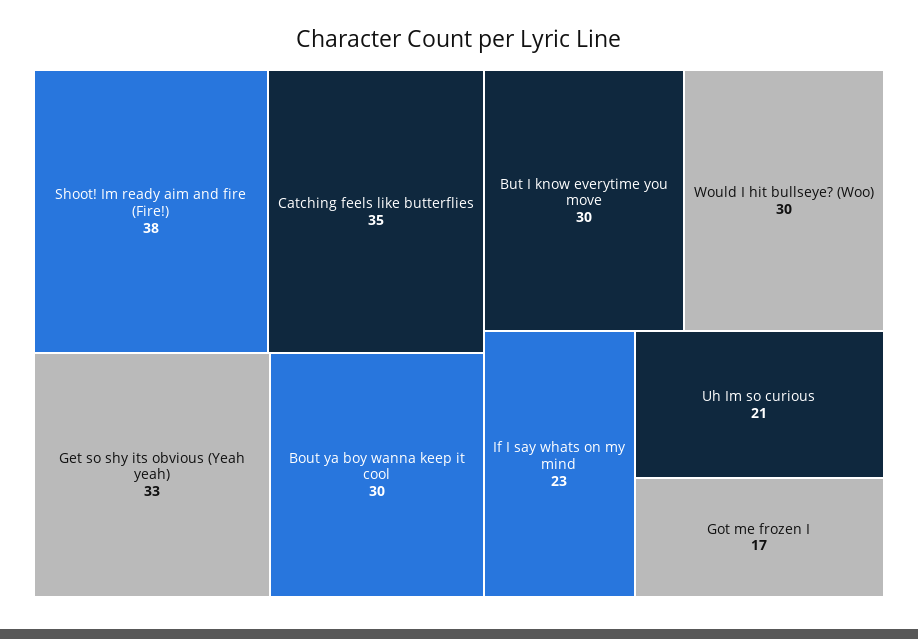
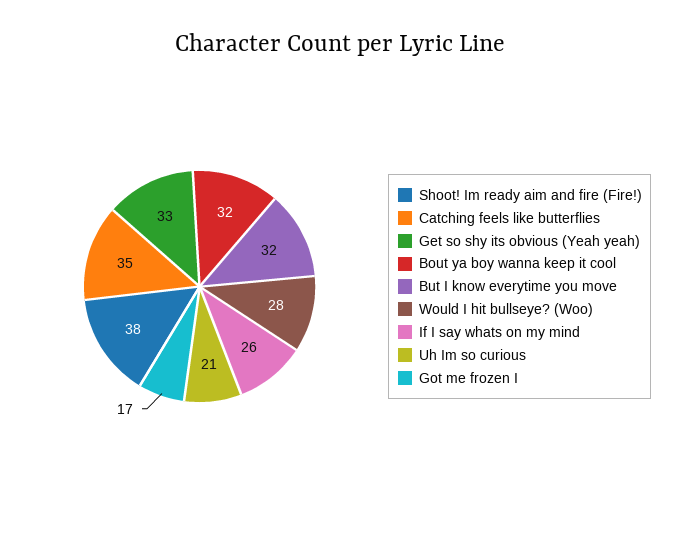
Bout ya boy wanna keep it cool: 30 -> 32
But I know everytime you move: 30 -> 32
Would I hit bullseye? (Woo): 30 -> 28
If I say whats on my mind: 23 -> 26

